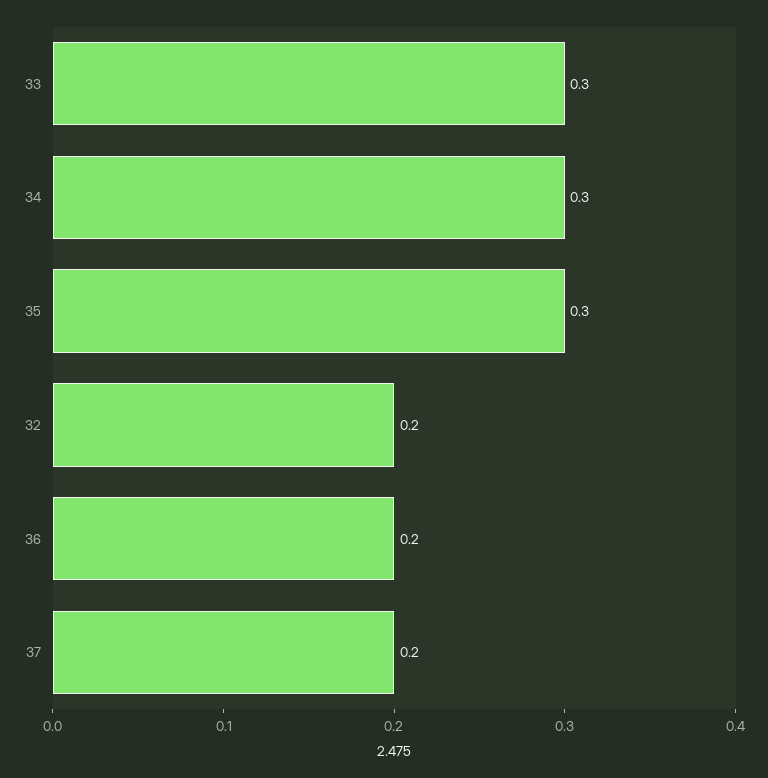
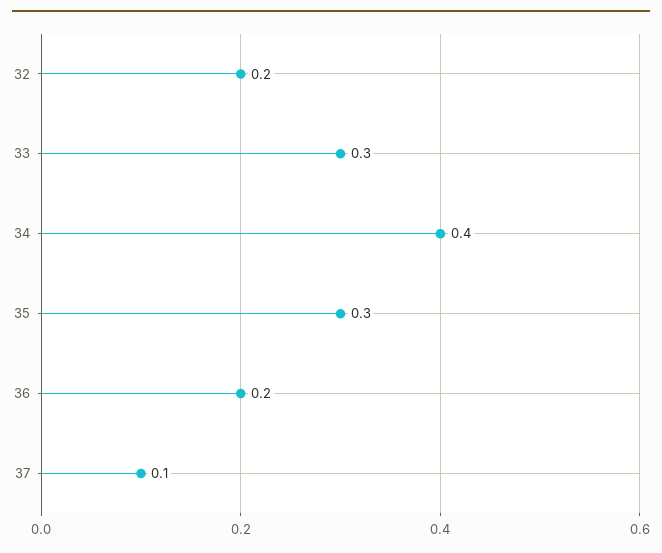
34: 0.3 -> 0.4
37: 0.2 -> 0.1

